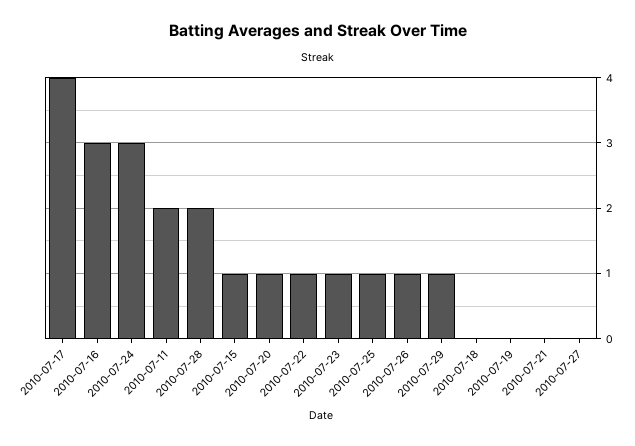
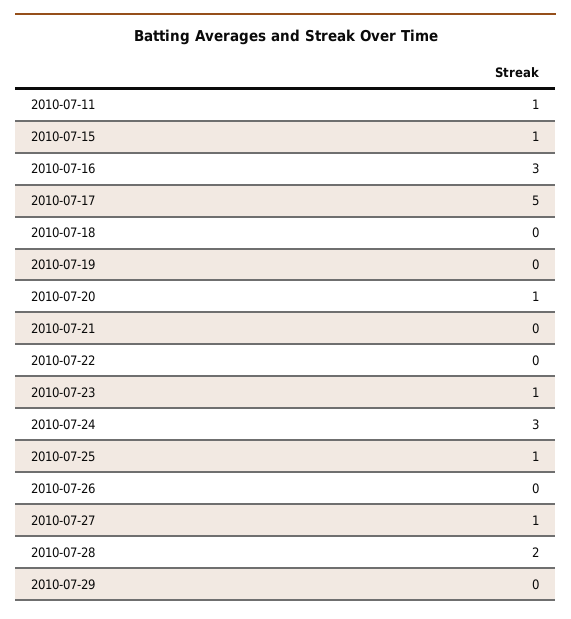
2010-07-17: 4 -> 5
2010-07-11: 2 -> 1
2010-07-22: 1 -> 0
2010-07-26: 1 -> 0
2010-07-29: 1 -> 0
2010-07-27: 0 -> 1

